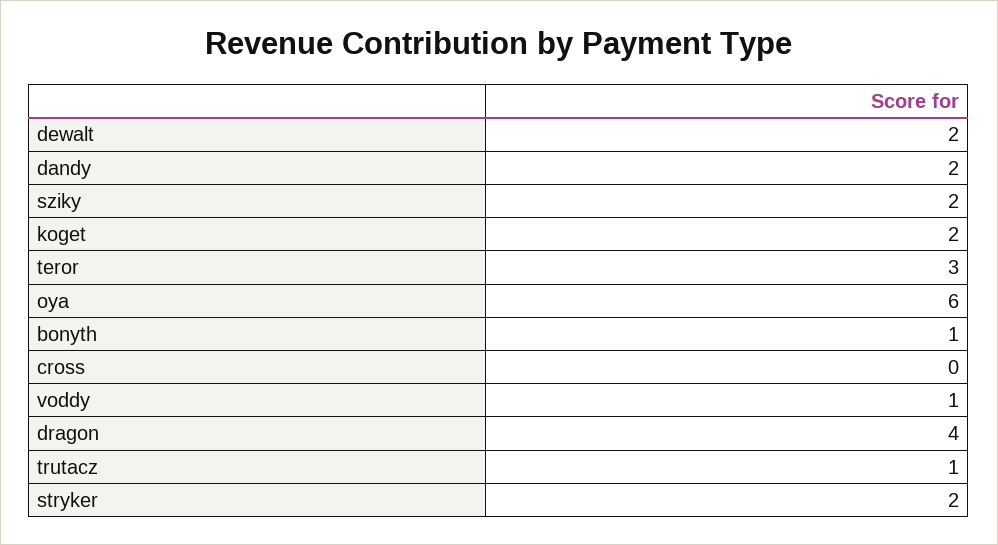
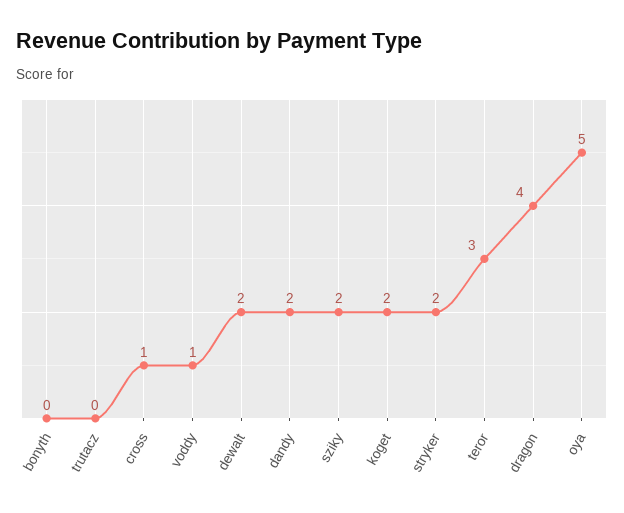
oya: 6 -> 5
bonyth: 1 -> 0
cross: 0 -> 1
trutacz: 1 -> 0

